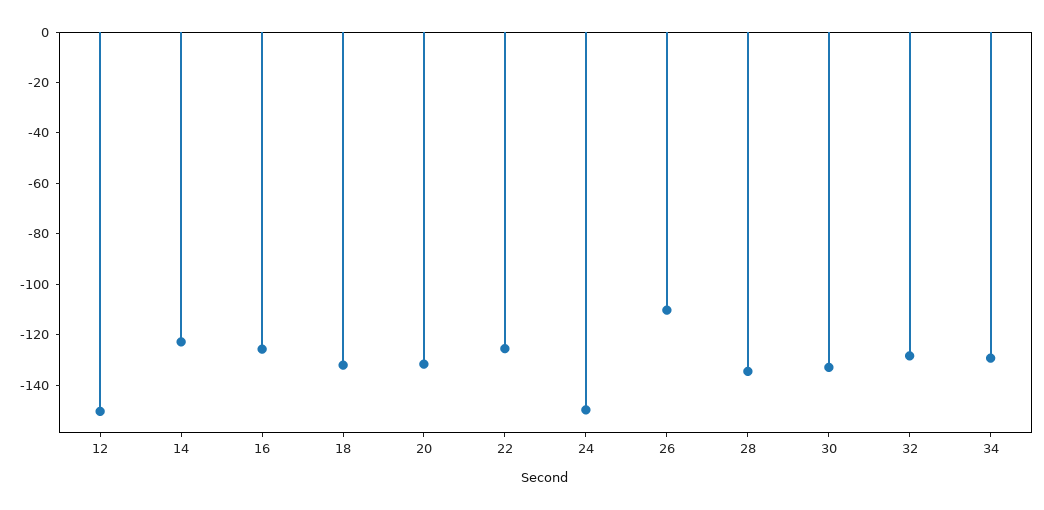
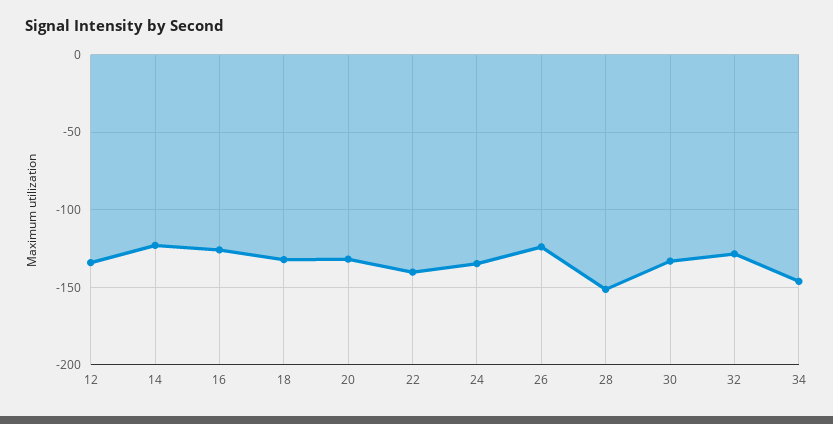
12: -150 -> -135
22: -125 -> -140
24: -150 -> -135
26: -110 -> -125
28: -135 -> -150
34: -130 -> -145

